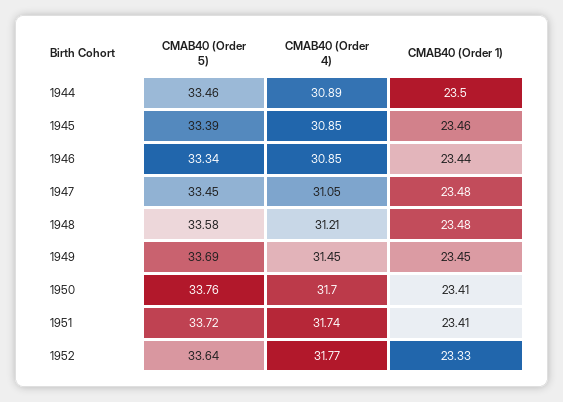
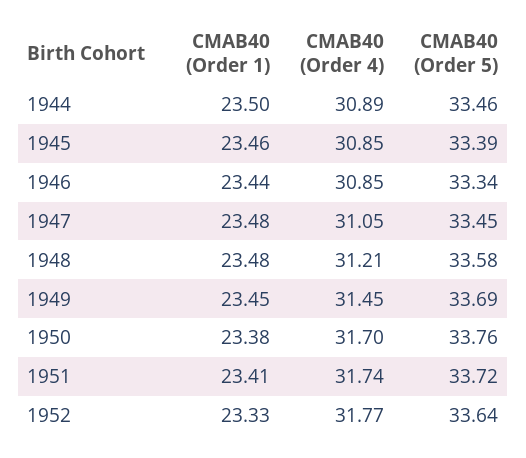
CMAB40 (Order 1), 1950: 23.41 -> 23.38

